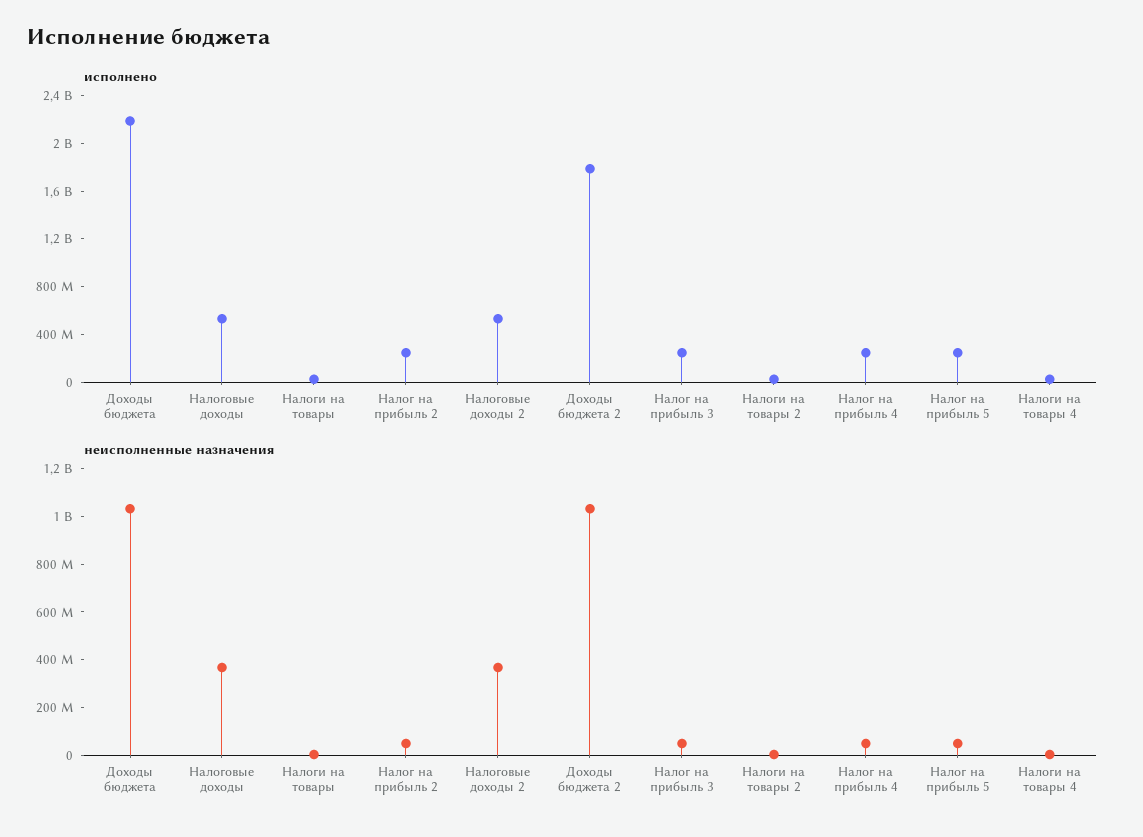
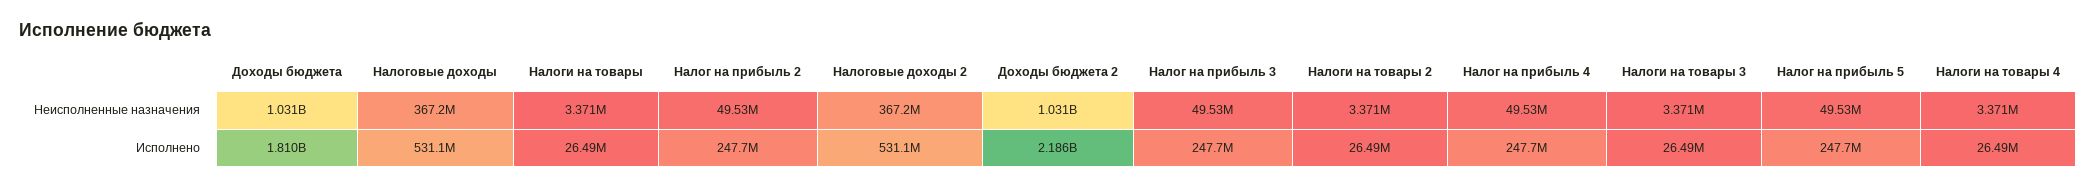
исполнено, Доходы бюджета: 2200000000 -> 1810000000
исполнено, Доходы бюджета 2: 1800000000 -> 2186000000
неисполненные назначения, Налоги на товары 3: none -> 3371000
исполнено, Налоги на товары 3: none -> 26490000

